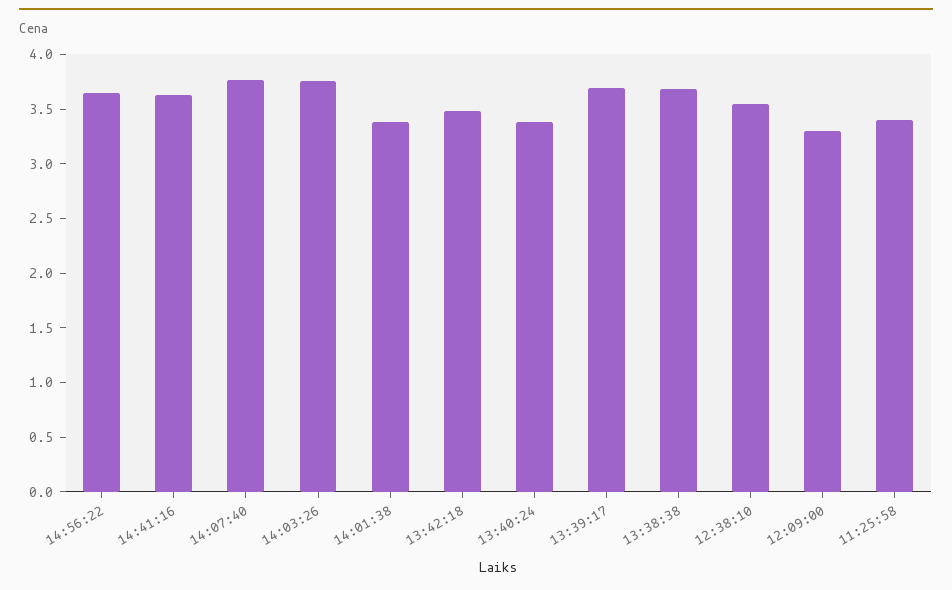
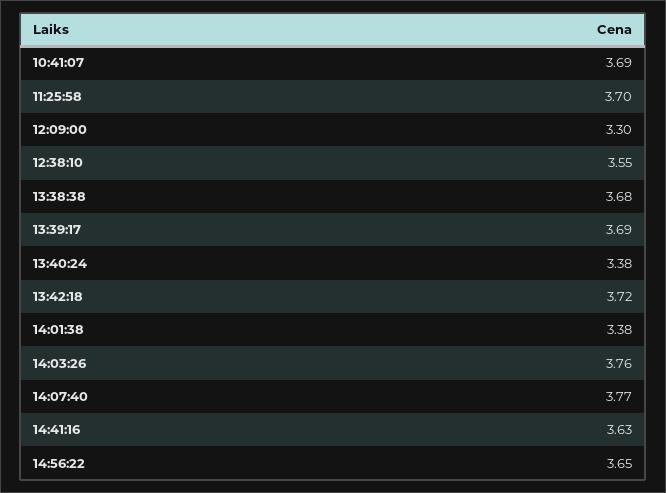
13:42:18: 3.5 -> 3.72
11:25:58: 3.4 -> 3.7
10:41:07: none -> 3.69

